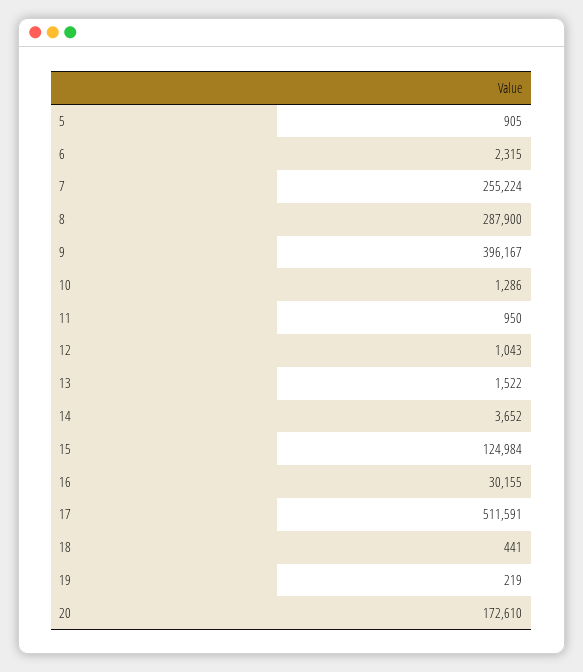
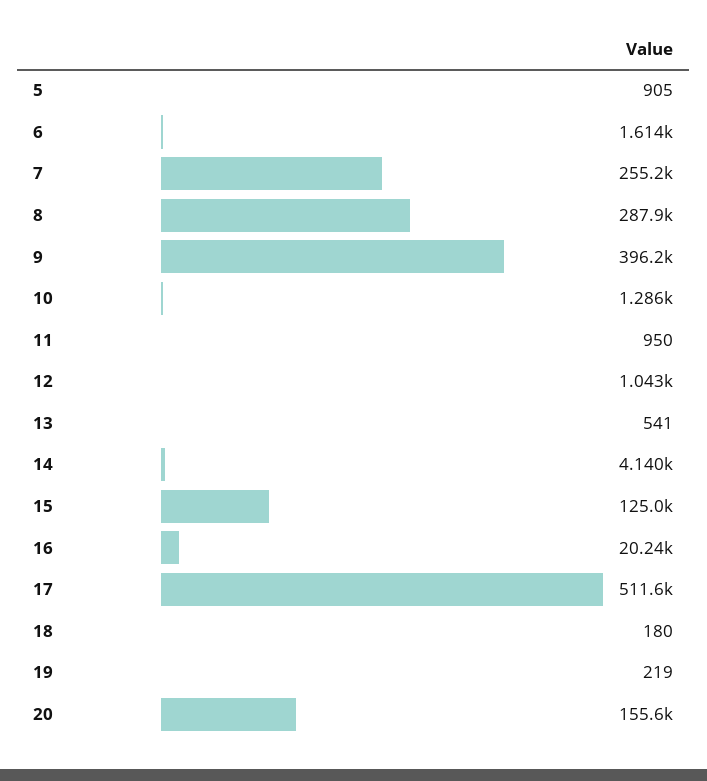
6: 2315 -> 1614
13: 1522 -> 541
14: 3652 -> 4140
16: 30155 -> 20240
18: 441 -> 180
20: 172610 -> 155600

